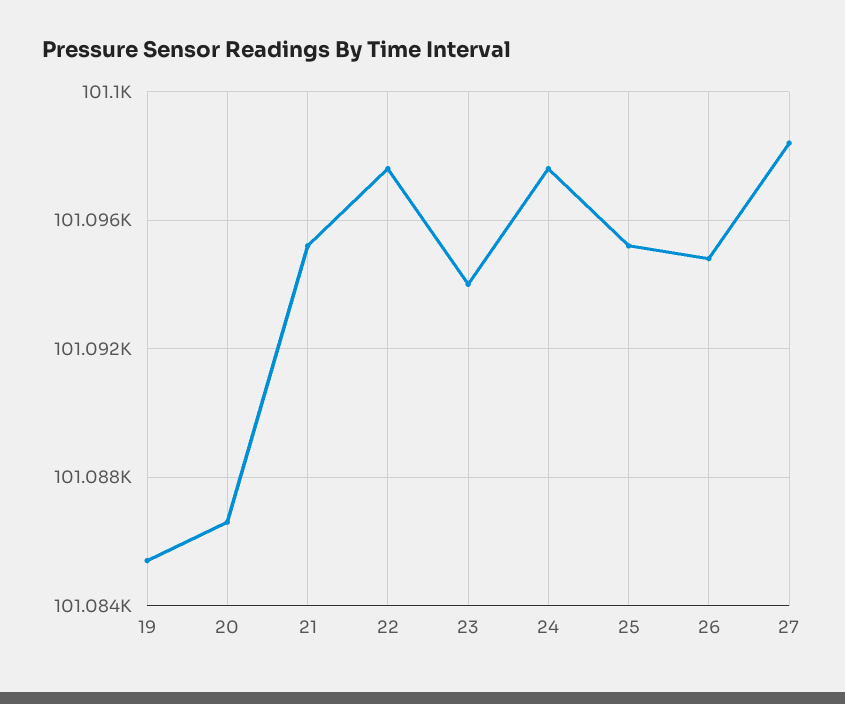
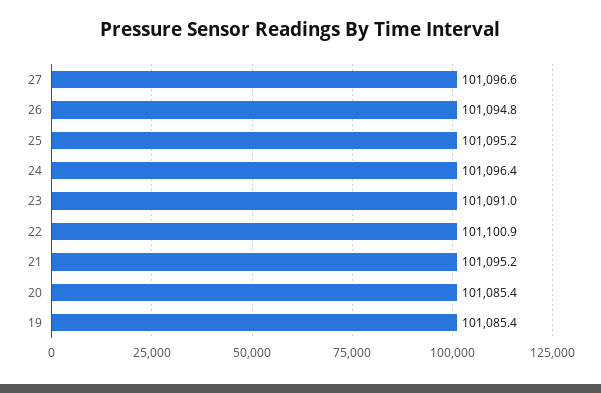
20: 101086.5 -> 101085.4
22: 101097.5 -> 101100.9
23: 101094 -> 101091
24: 101097.5 -> 101096.4
27: 101098.5 -> 101096.6

